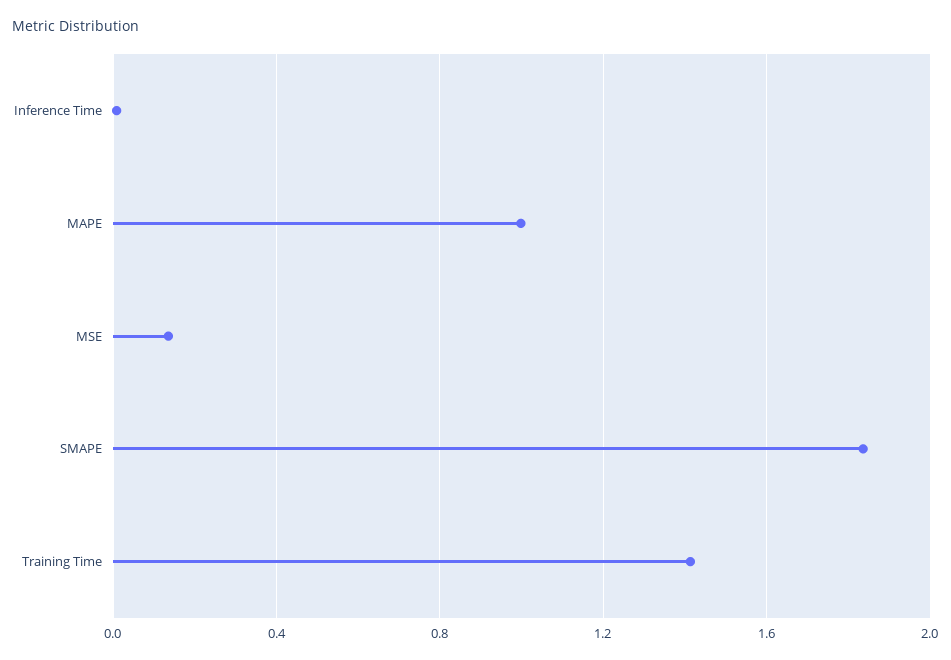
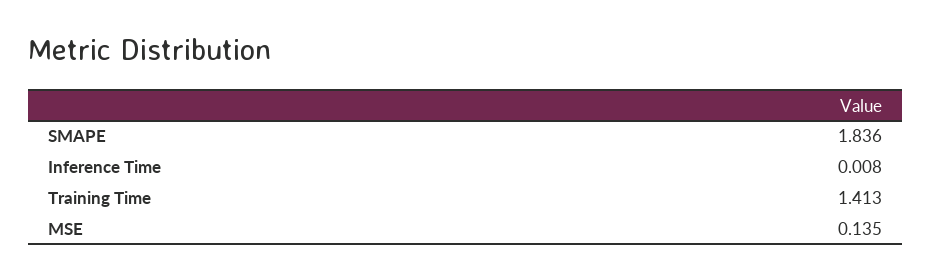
MAPE: 1 -> none

